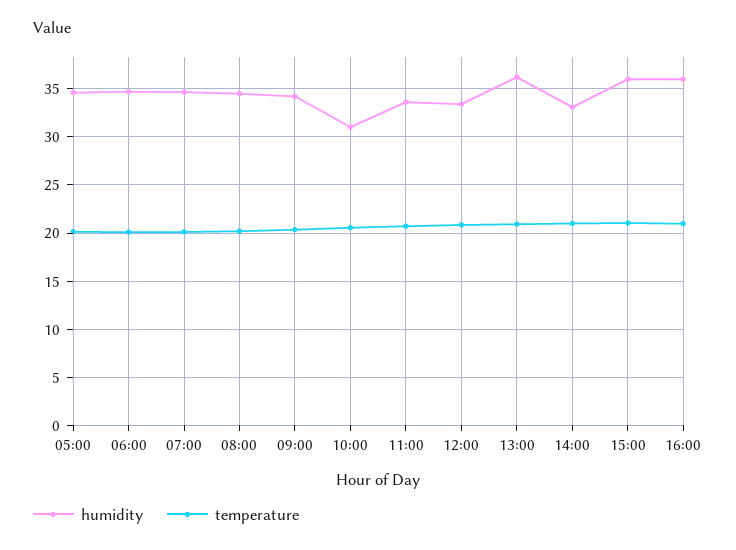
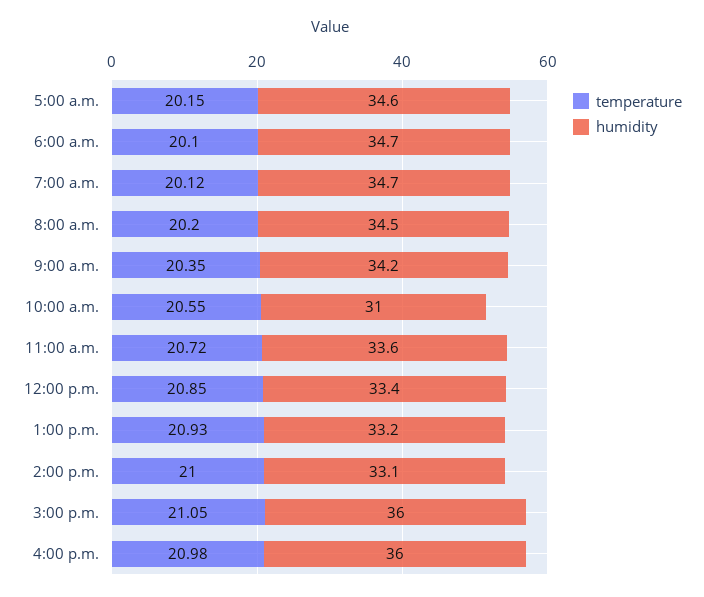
humidity, 13:00: 36 -> 33.2

